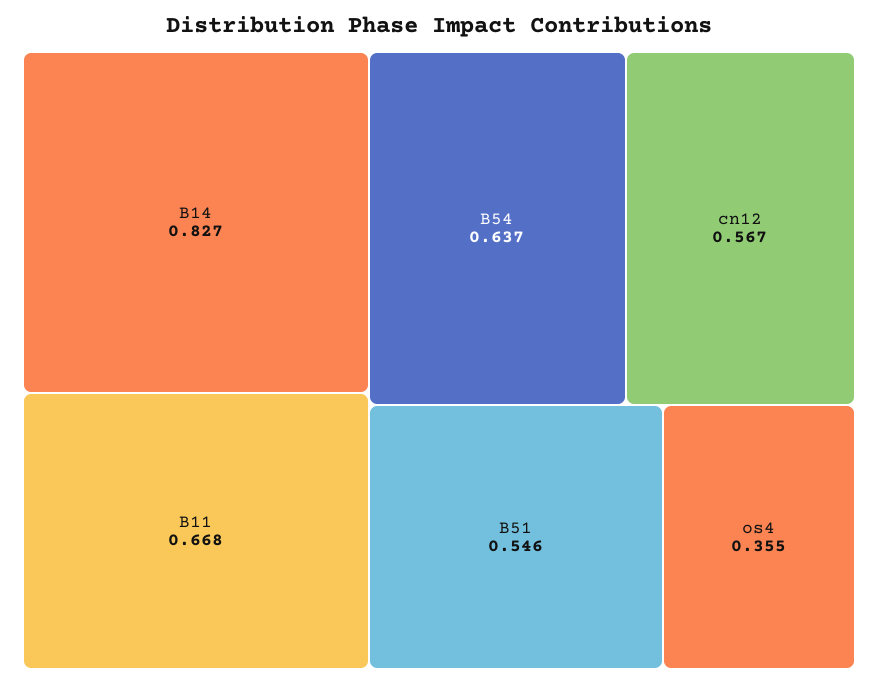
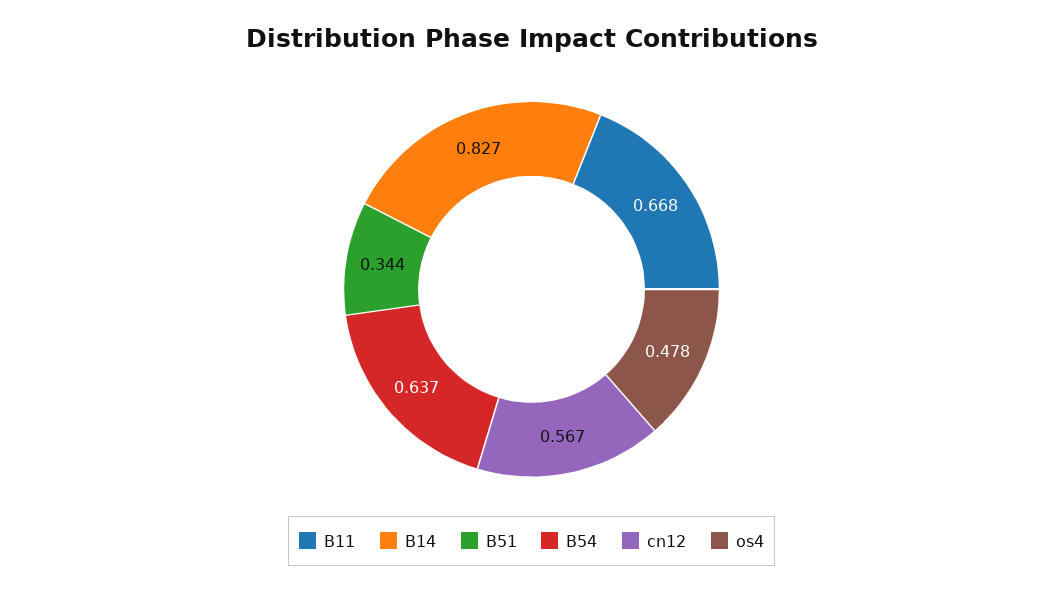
B51: 0.546 -> 0.344
os4: 0.355 -> 0.478

